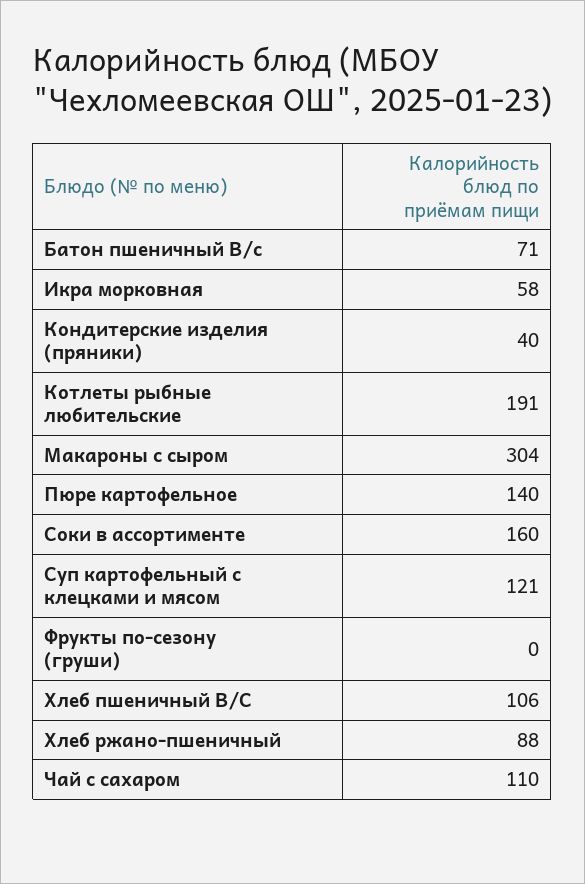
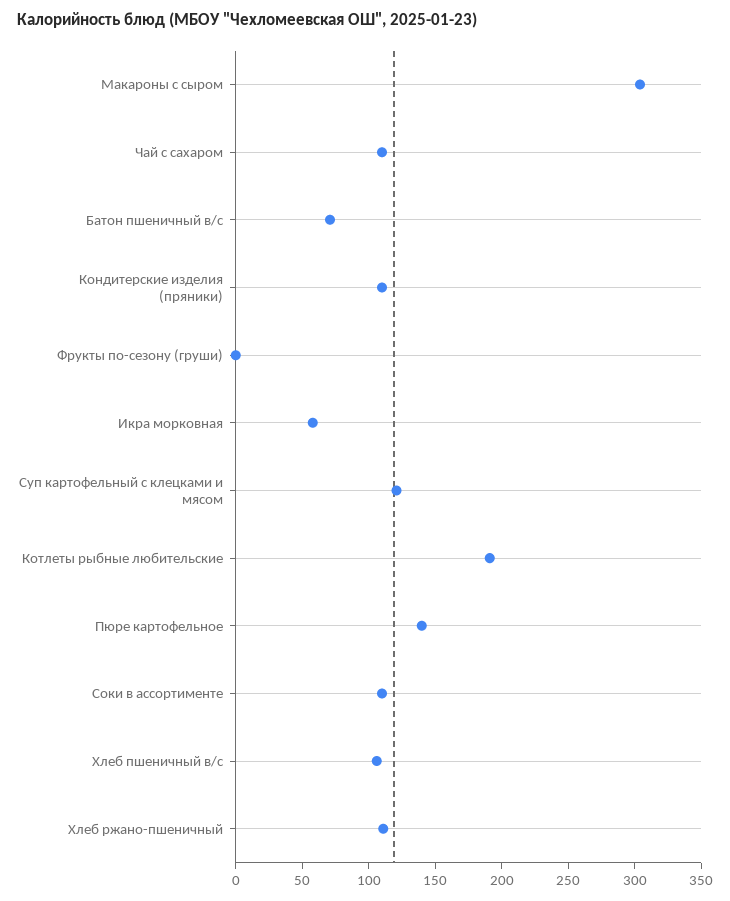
Кондитерские изделия (пряники): 40 -> 110
Соки в ассортименте: 160 -> 110
Хлеб ржано-пшеничный: 88 -> 110

